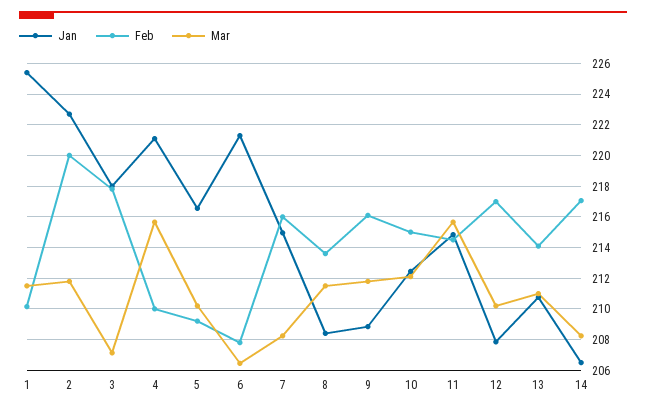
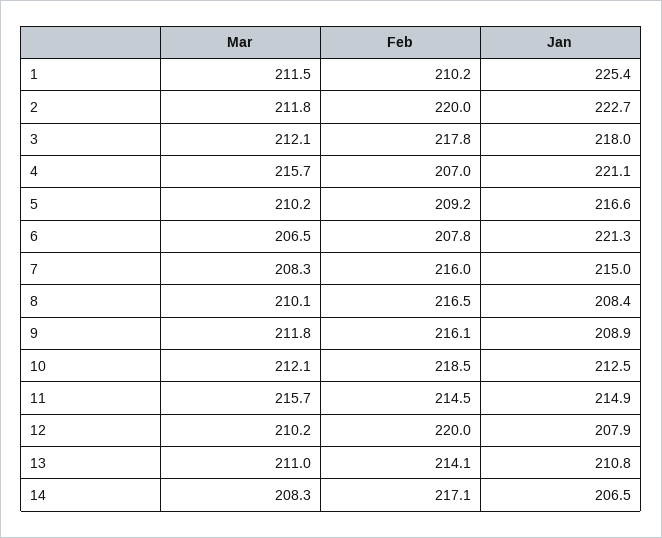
Mar, 3: 207 -> 212.1
Feb, 4: 210 -> 207
Feb, 8: 213.5 -> 216.5
Mar, 8: 211.5 -> 210.1
Feb, 10: 215 -> 218.5
Feb, 12: 217 -> 220

